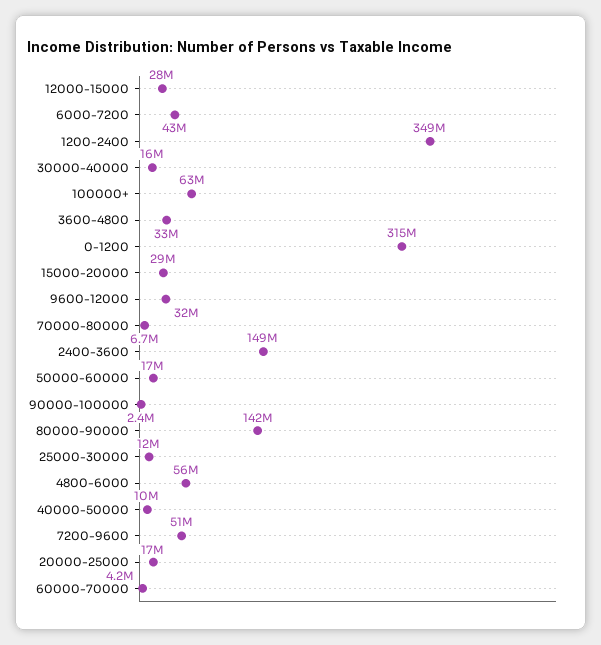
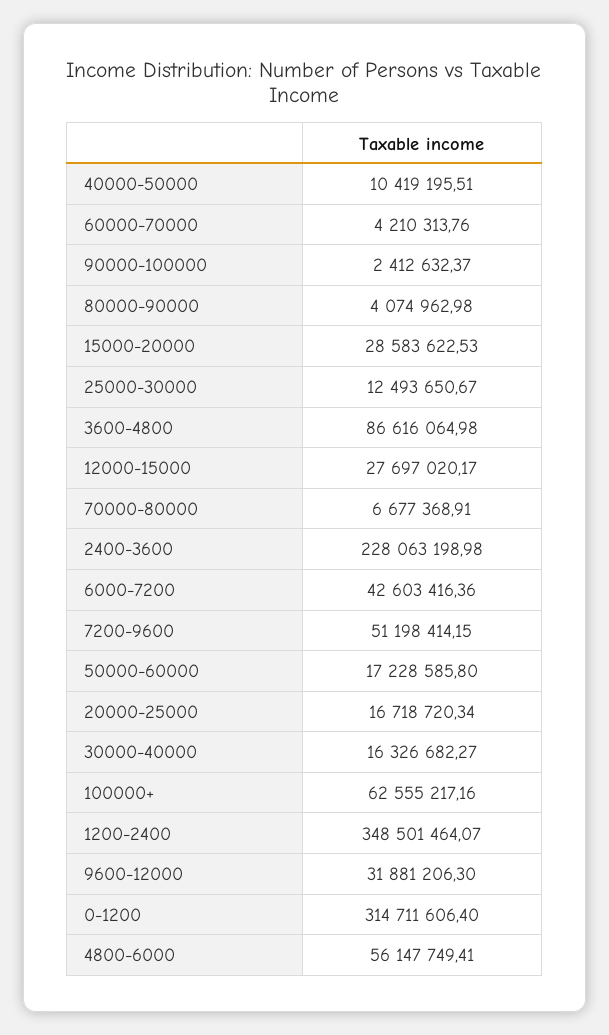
3600-4800: 33000000 -> 86616064.98
2400-3600: 149000000 -> 228063198.98
80000-90000: 142000000 -> 4074962.98

